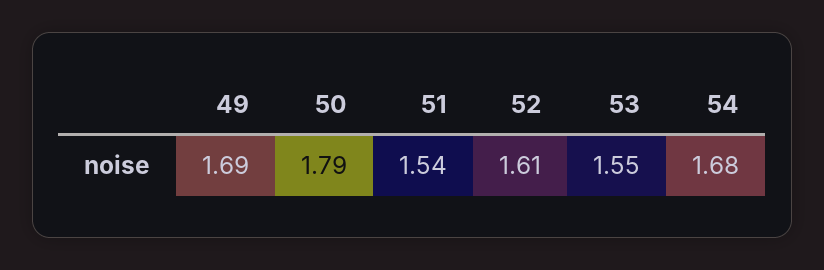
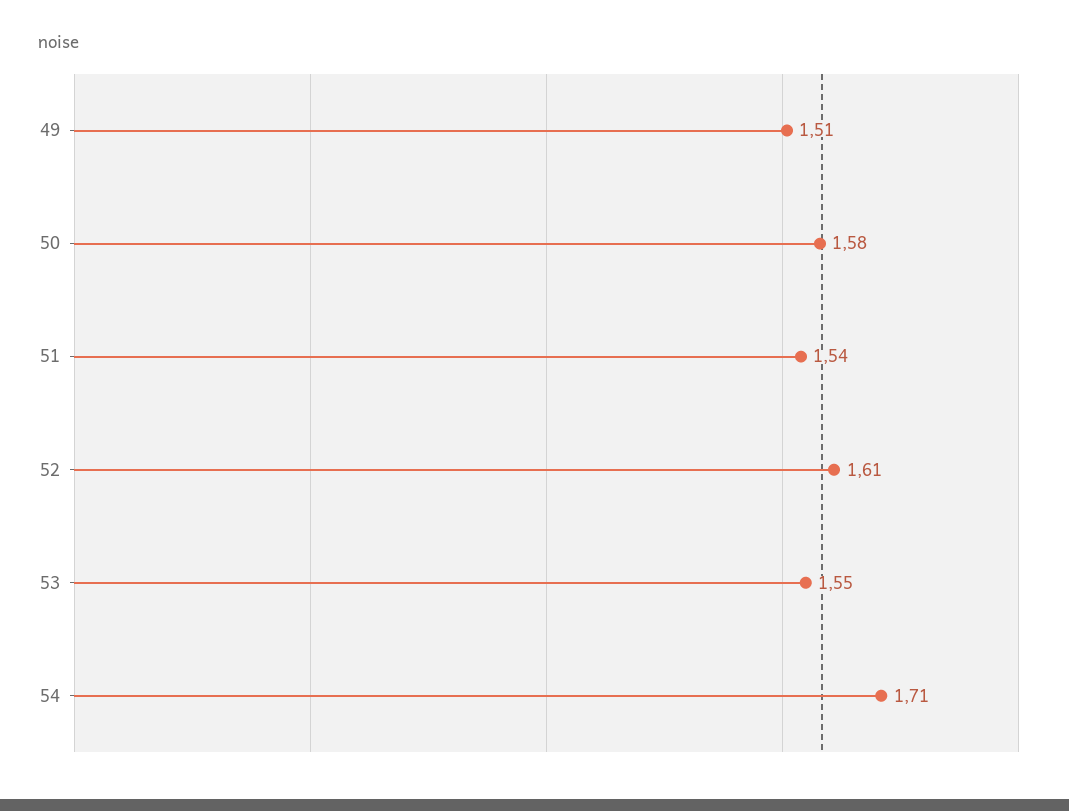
49: 1.69 -> 1.51
50: 1.79 -> 1.58
54: 1.68 -> 1.71

